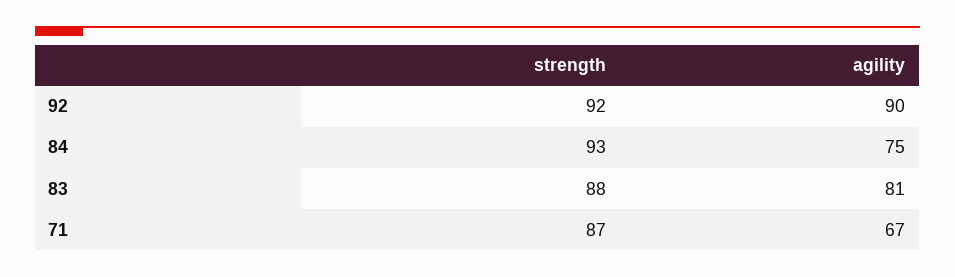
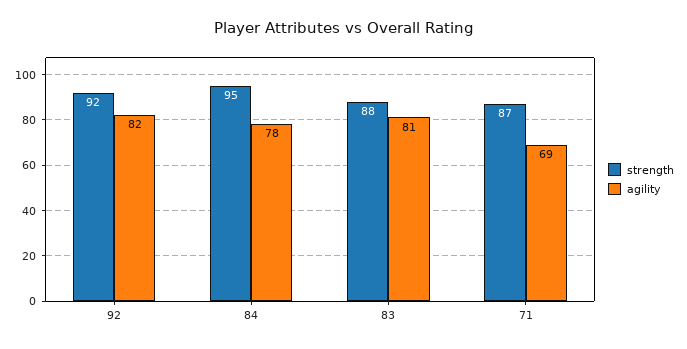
agility, 92: 90 -> 82
strength, 84: 93 -> 95
agility, 84: 75 -> 78
agility, 71: 67 -> 69

